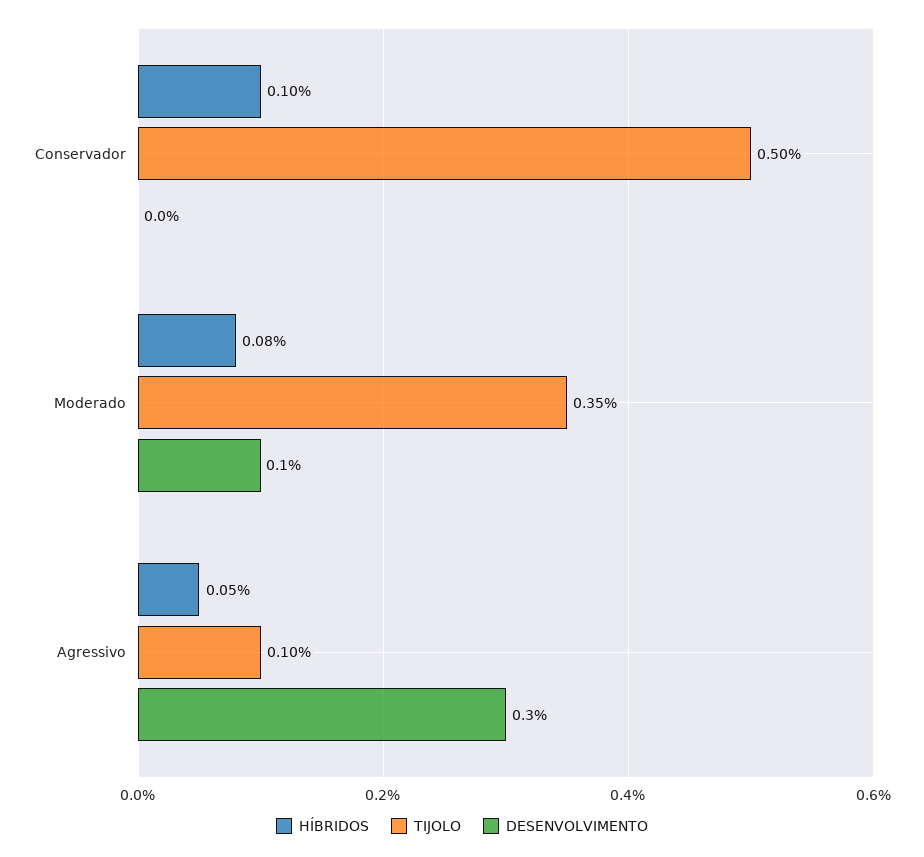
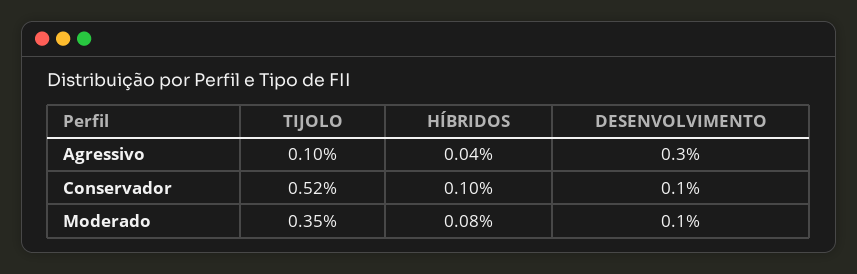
TIJOLO, Conservador: 0.5 -> 0.52
DESENVOLVIMENTO, Conservador: 0 -> 0.1
HÍBRIDOS, Agressivo: 0.05 -> 0.04

